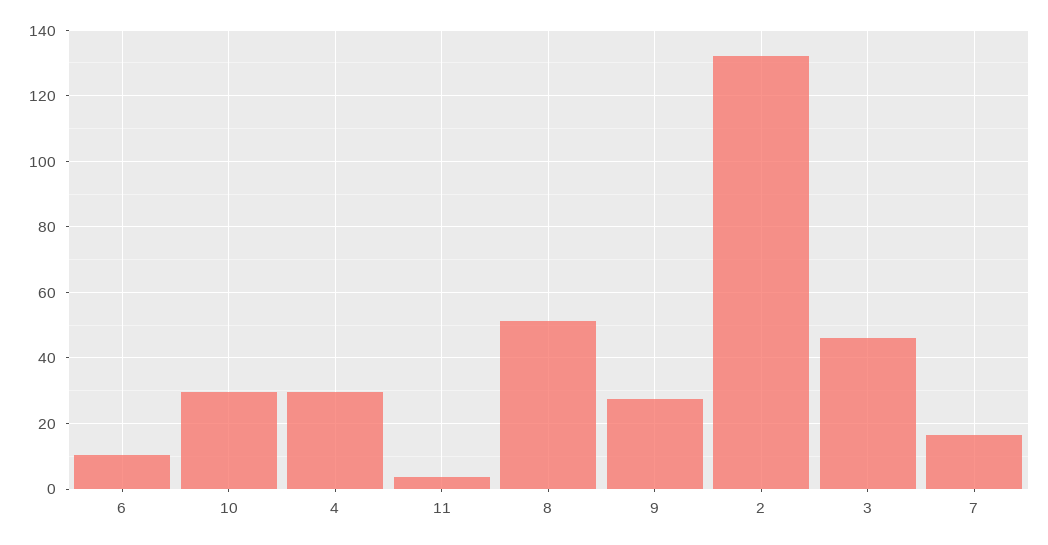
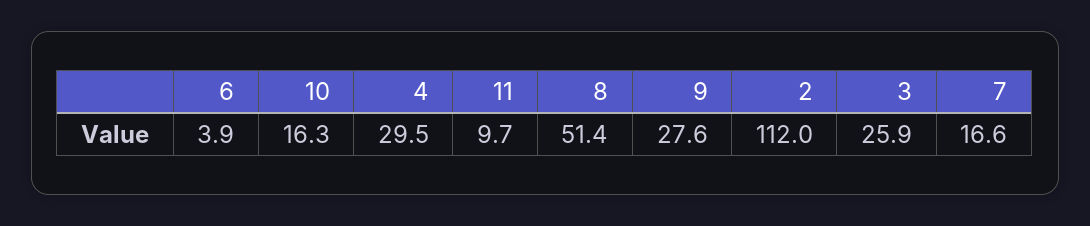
6: 10 -> 3.9
10: 30 -> 16.3
11: 4 -> 9.7
2: 132 -> 112
3: 46 -> 25.9

